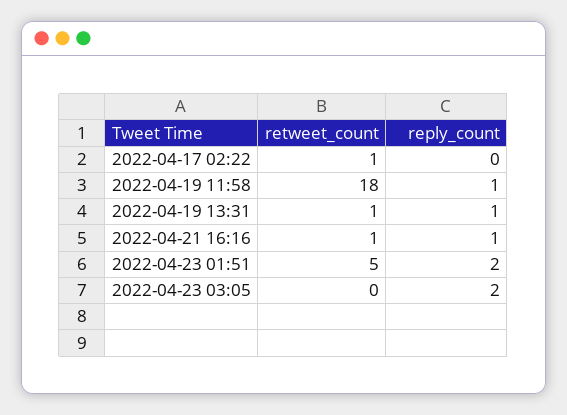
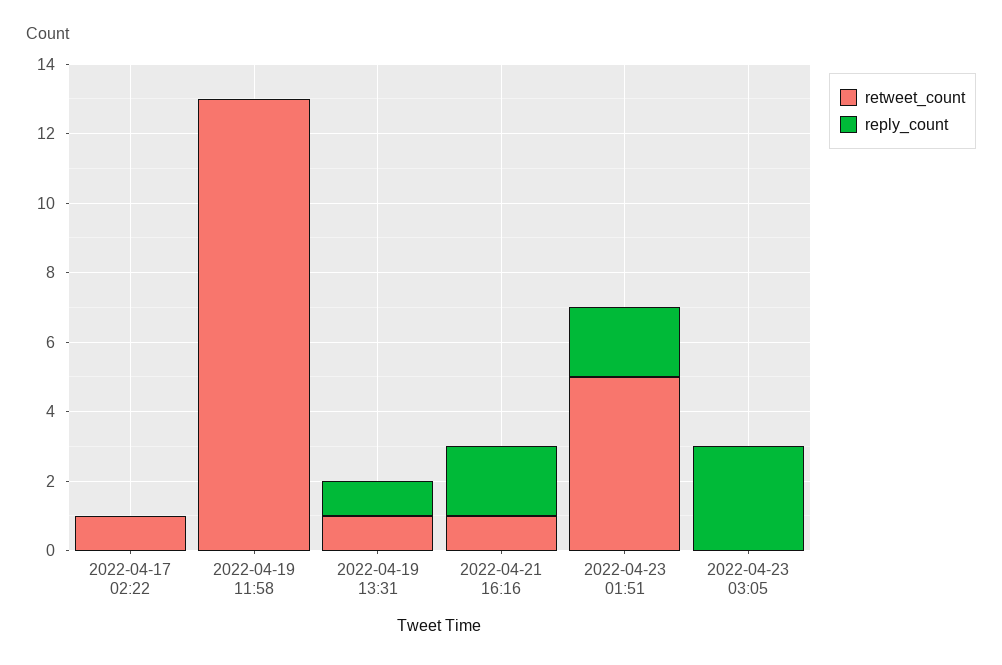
retweet_count, 2022-04-19 11:58: 18 -> 13
reply_count, 2022-04-19 11:58: 1 -> 0
reply_count, 2022-04-21 16:16: 1 -> 2
reply_count, 2022-04-23 03:05: 2 -> 3

